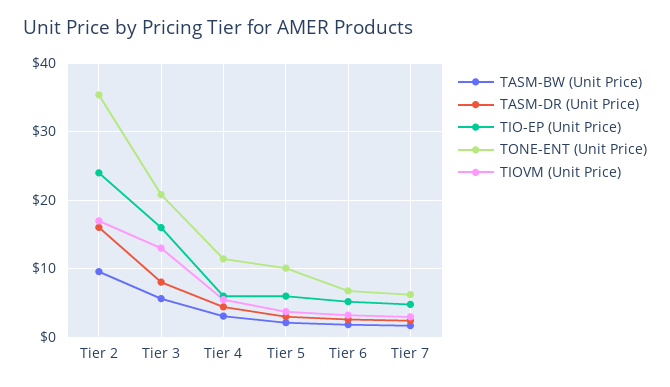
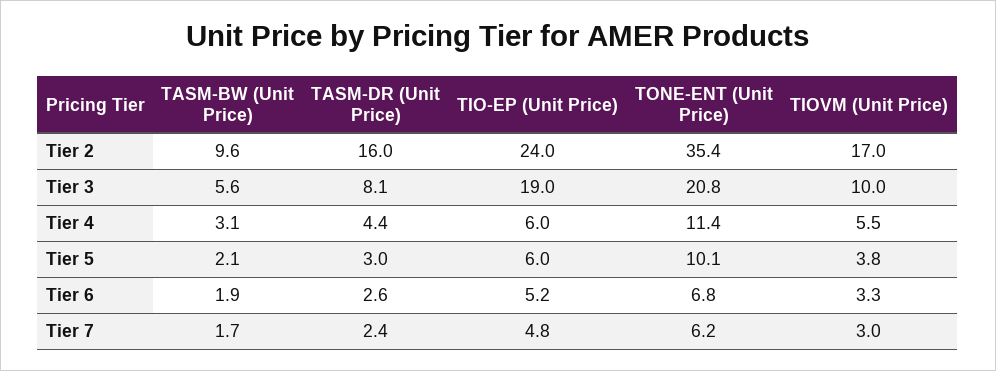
TIO-EP (Unit Price), Tier 3: 16 -> 19
TIOVM (Unit Price), Tier 3: 13 -> 10

